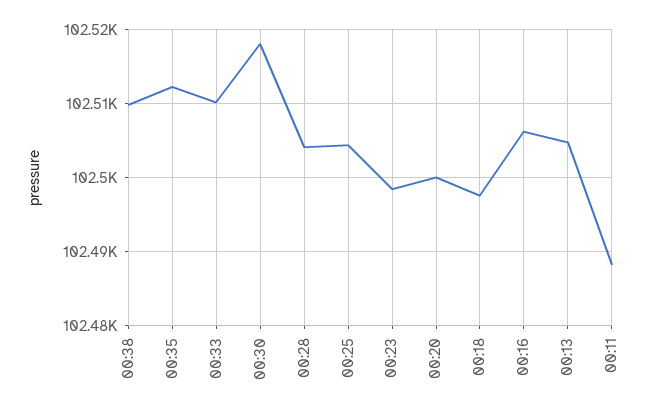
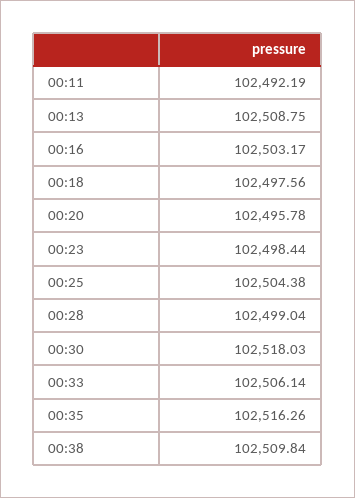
00:35: 102512 -> 102516.26
00:33: 102510 -> 102506.14
00:28: 102504 -> 102499.04
00:20: 102500 -> 102495.78
00:16: 102506 -> 102503.17
00:13: 102505 -> 102508.75
00:11: 102488 -> 102492.19

